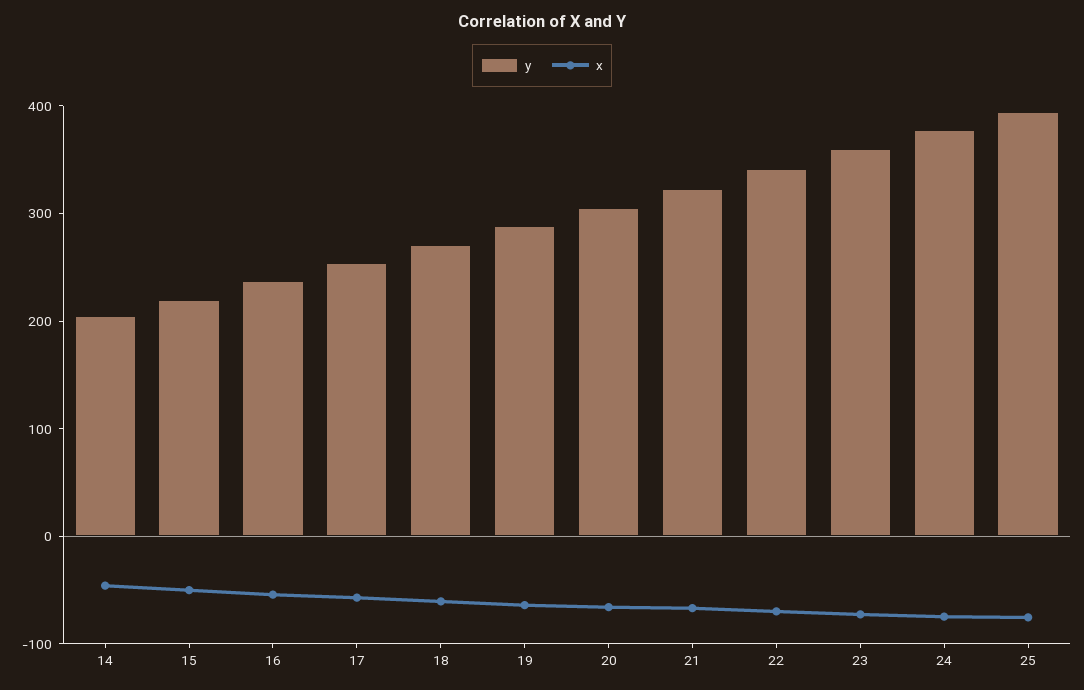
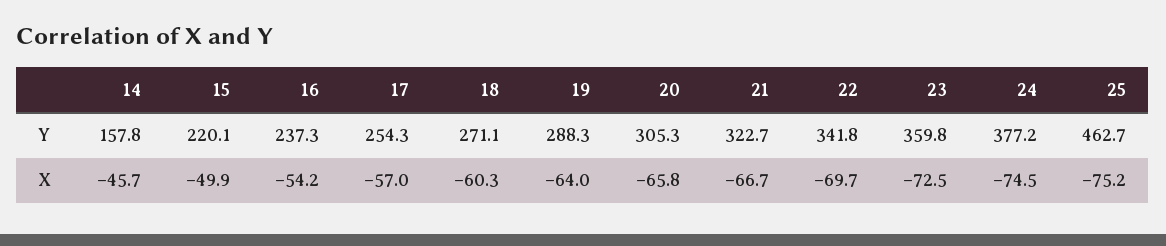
y, 14: 200 -> 157.8
y, 25: 400 -> 462.7

